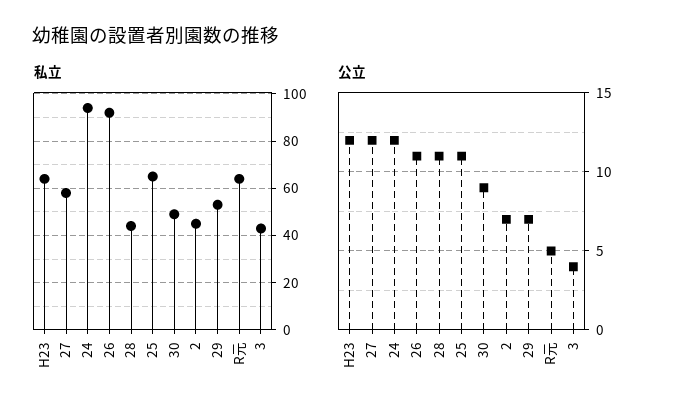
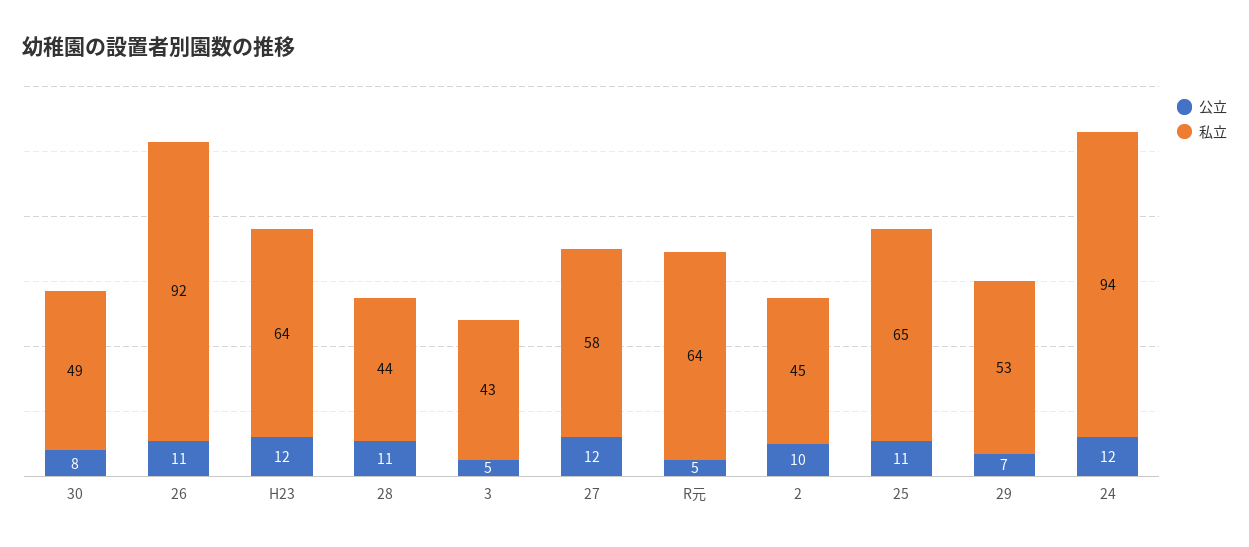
公立, 30: 9 -> 8
公立, 2: 7 -> 10
公立, 3: 4 -> 5

